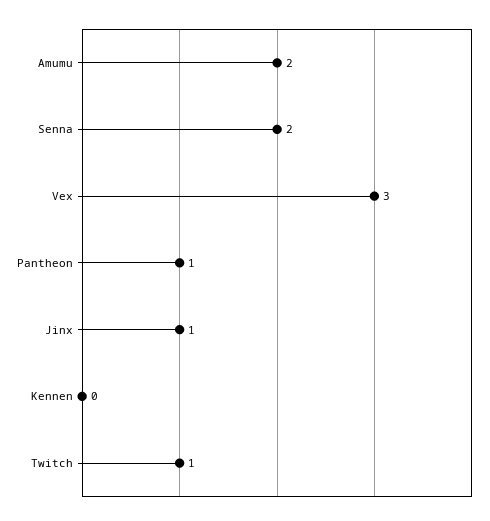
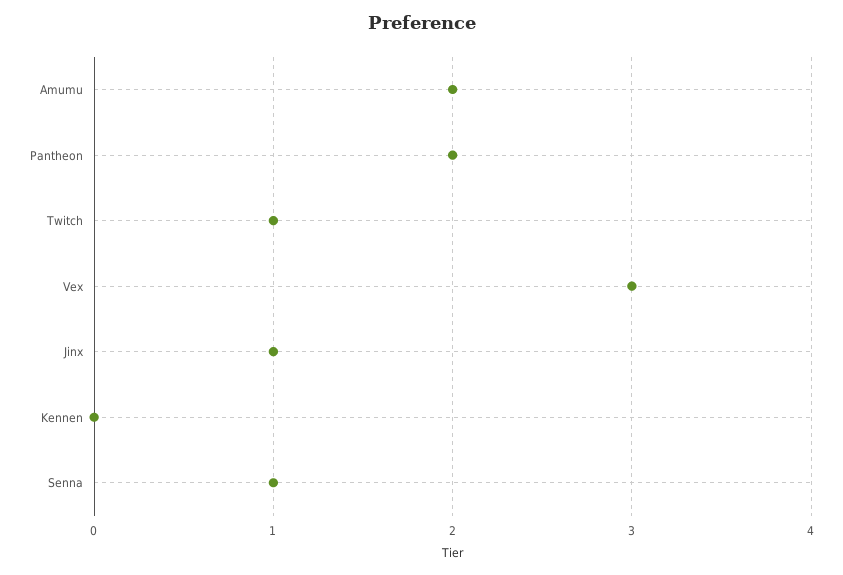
Senna: 2 -> 1
Pantheon: 1 -> 2

